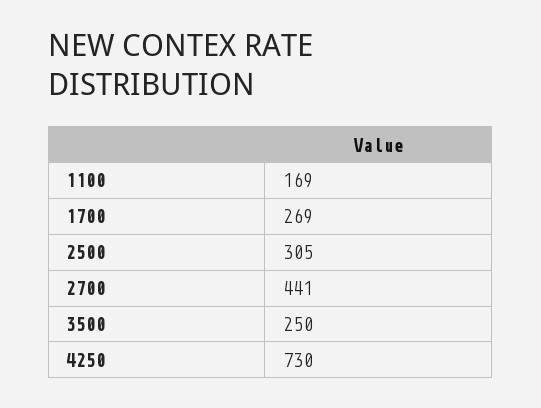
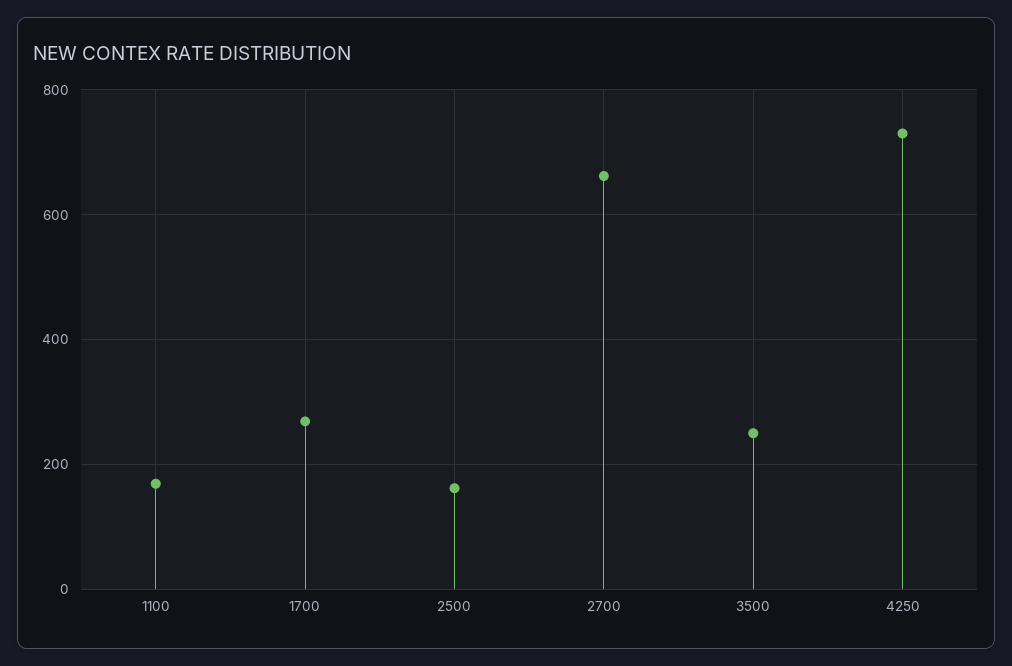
2500: 305 -> 160
2700: 441 -> 660

